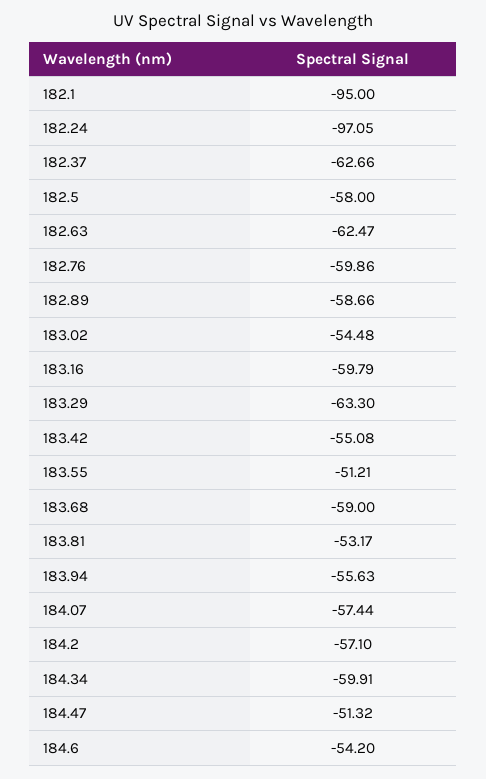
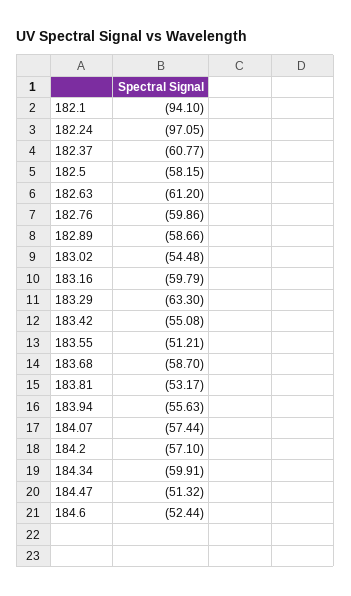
182.1: -95 -> -94.1
182.37: -62.66 -> -60.77
182.5: -58 -> -58.15
182.63: -62.47 -> -61.2
183.68: -59 -> -58.7
184.6: -54.2 -> -52.44

